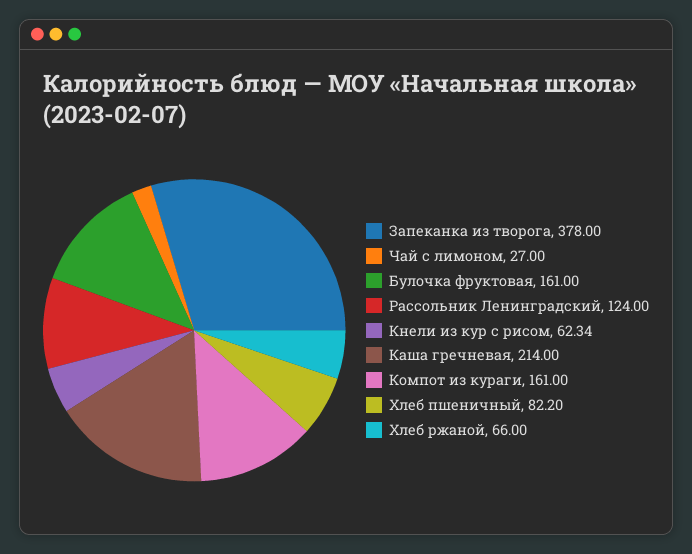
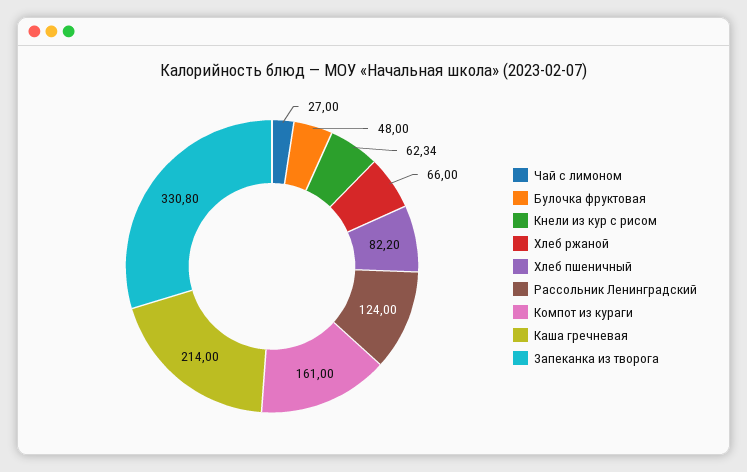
Запеканка из творога: 378 -> 330.8
Булочка фруктовая: 161 -> 48

